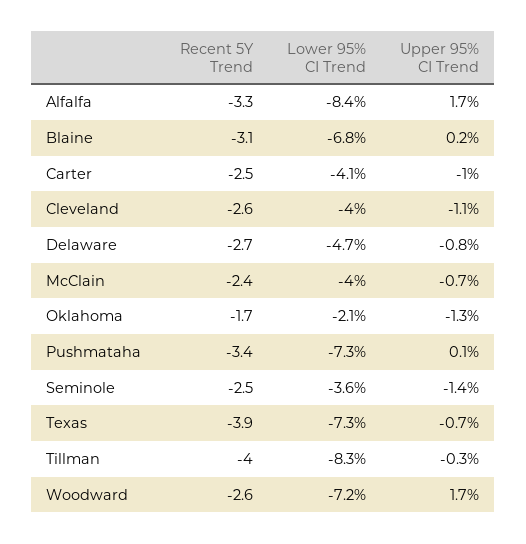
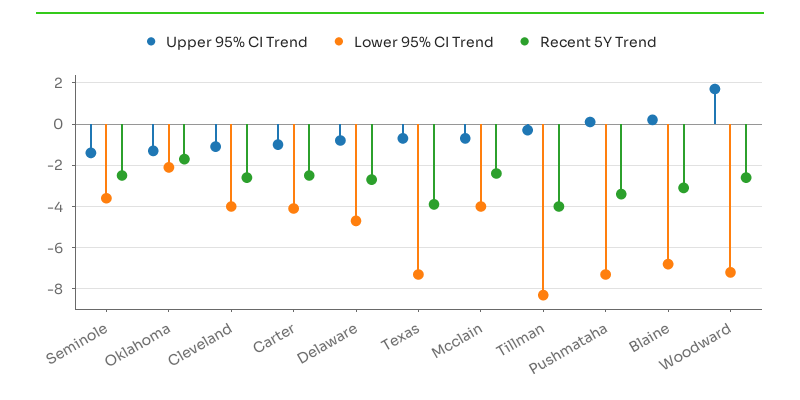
Recent 5Y Trend, Alfalfa: -3.3 -> none
Lower 95% CI Trend, Alfalfa: -8.4 -> none
Upper 95% CI Trend, Alfalfa: 1.7 -> none

